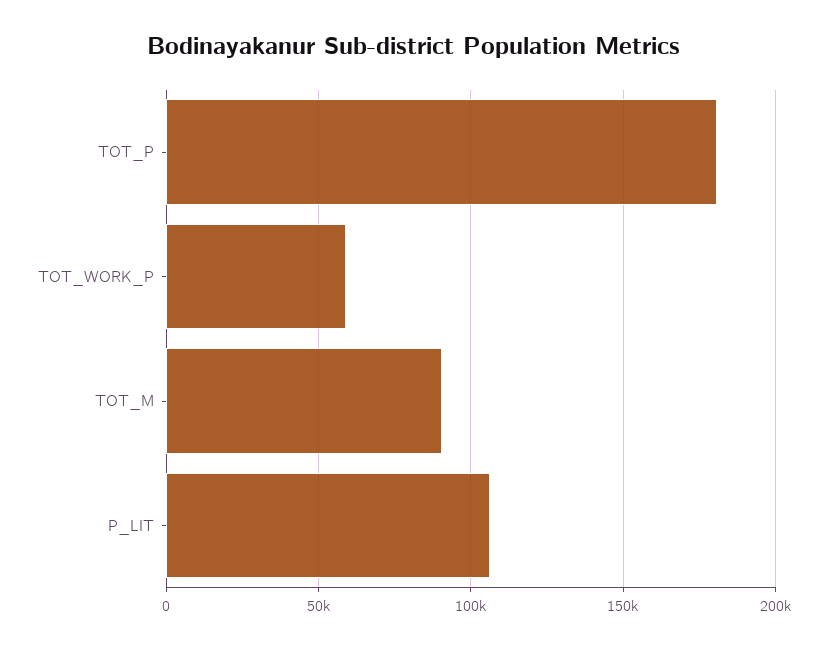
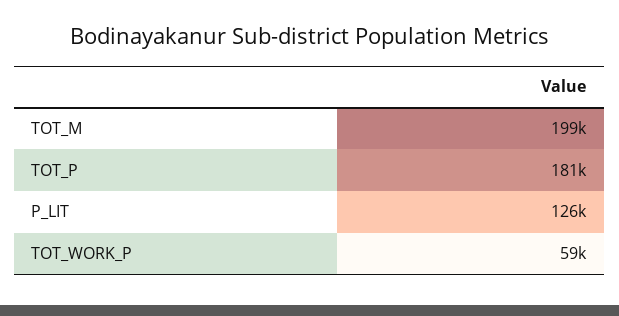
TOT_M: 90000 -> 199000
P_LIT: 105000 -> 126000

